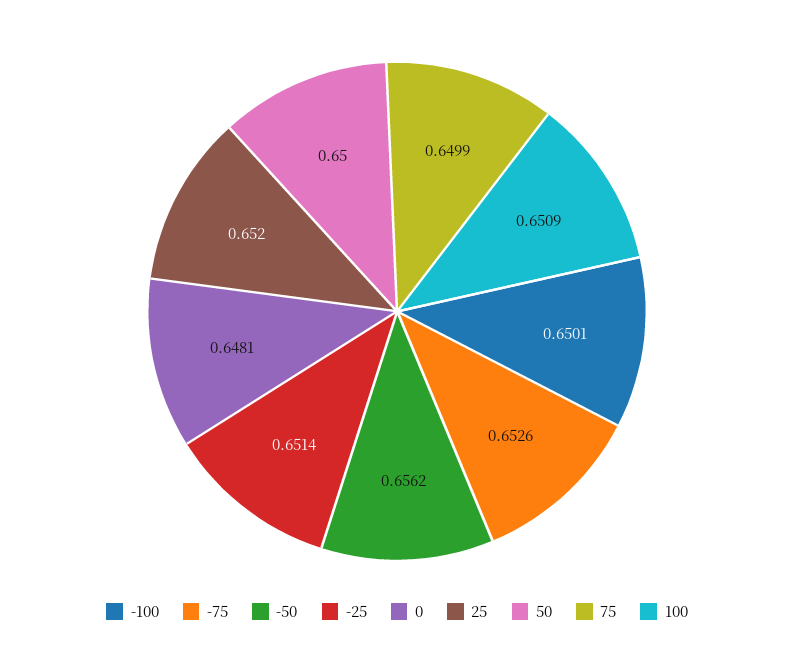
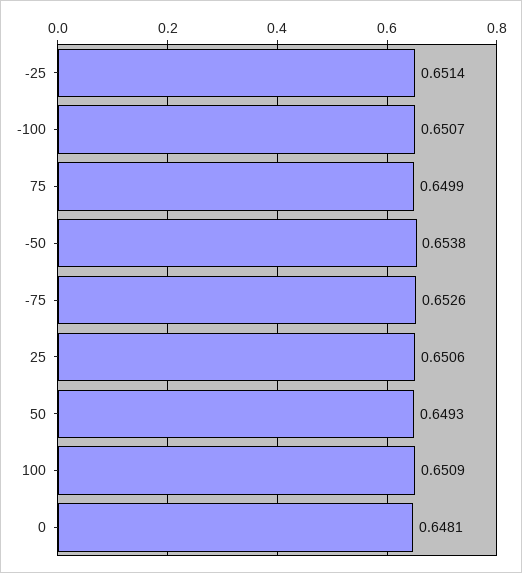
-100: 0.6501 -> 0.6507
-50: 0.6562 -> 0.6538
25: 0.652 -> 0.6506
50: 0.65 -> 0.6493

